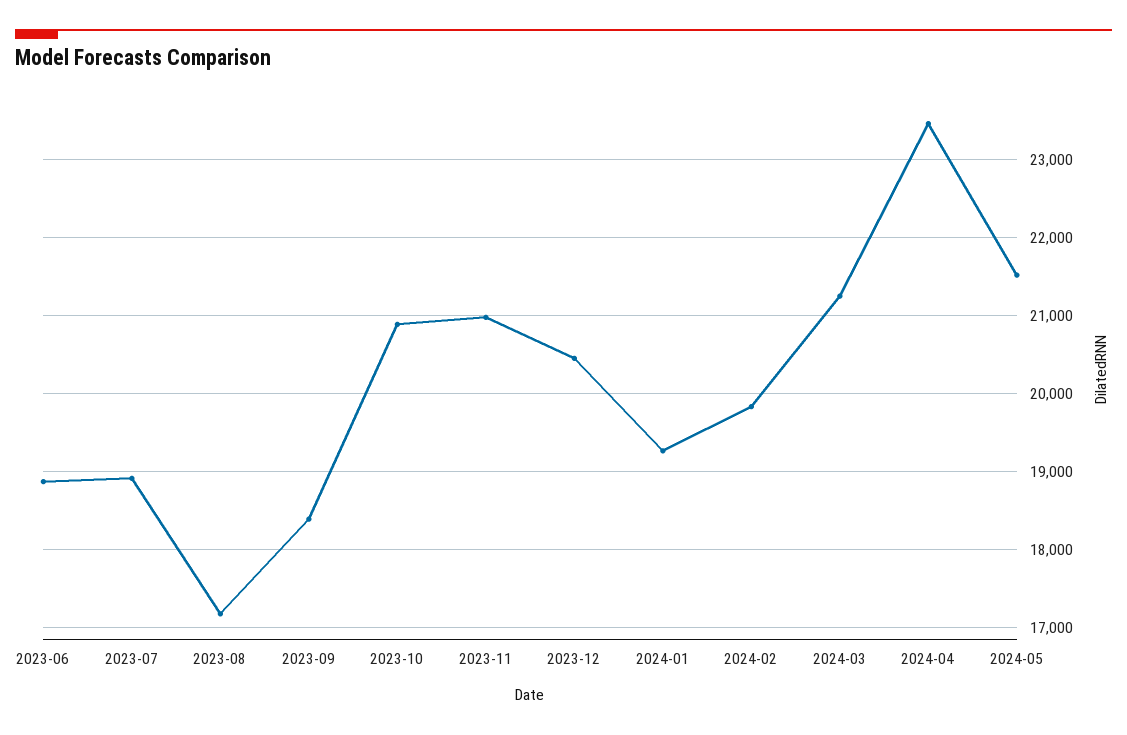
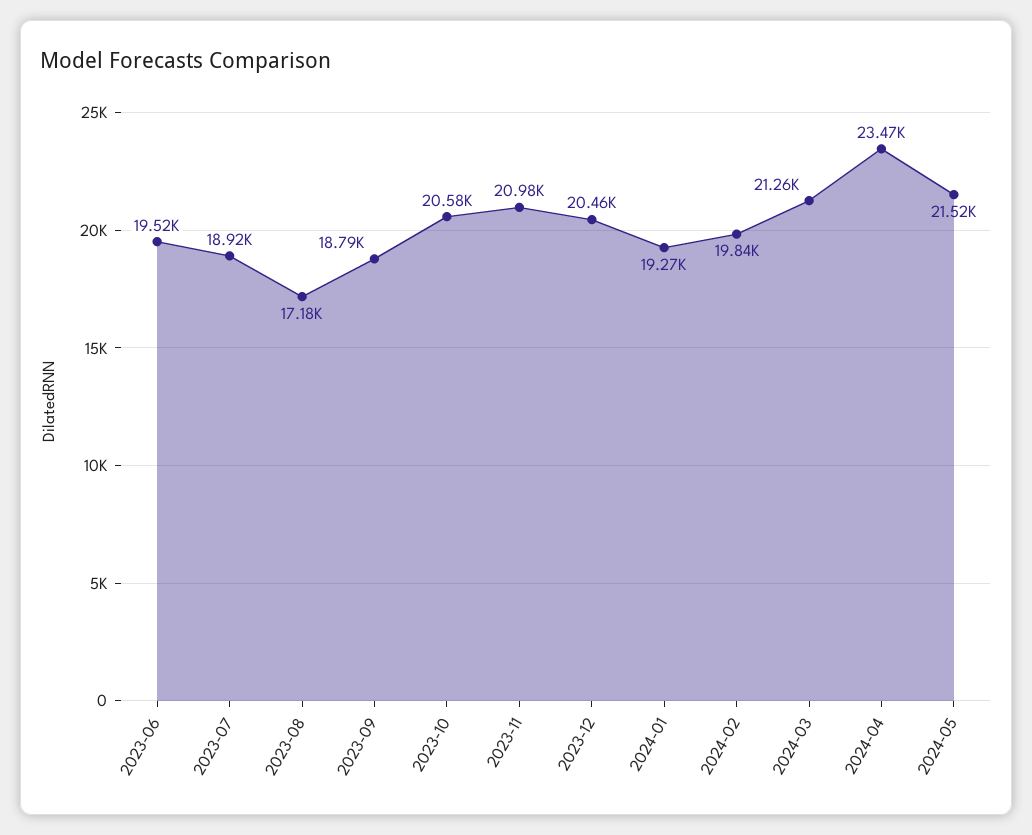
2023-06: 18900 -> 19520
2023-09: 18400 -> 18790
2023-10: 20900 -> 20580

